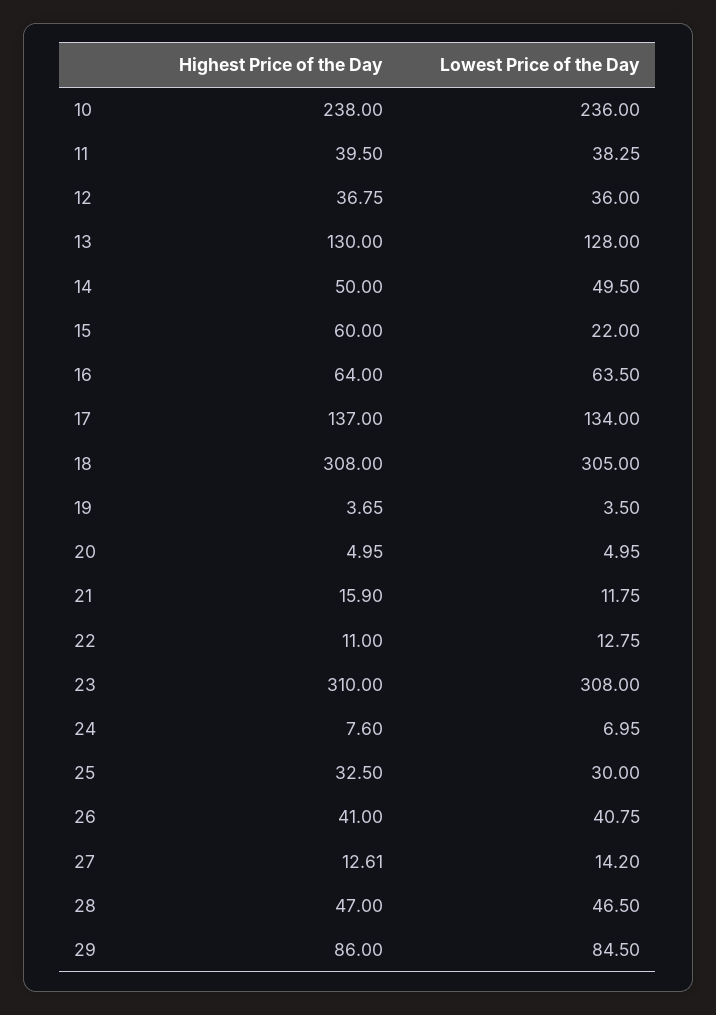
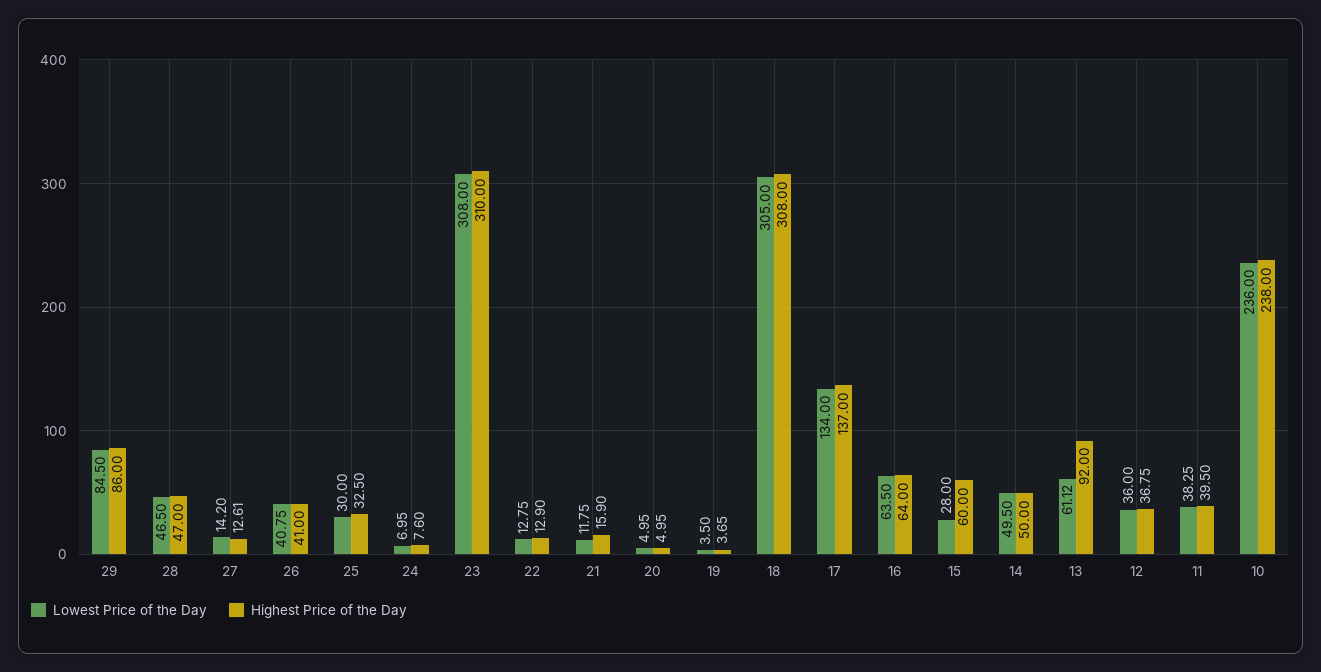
Highest Price of the Day, 13: 130 -> 92
Lowest Price of the Day, 13: 128 -> 61.12
Lowest Price of the Day, 15: 22 -> 28
Highest Price of the Day, 22: 11 -> 12.9

